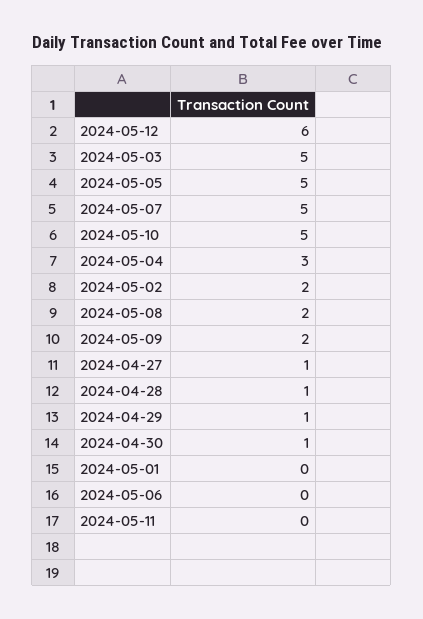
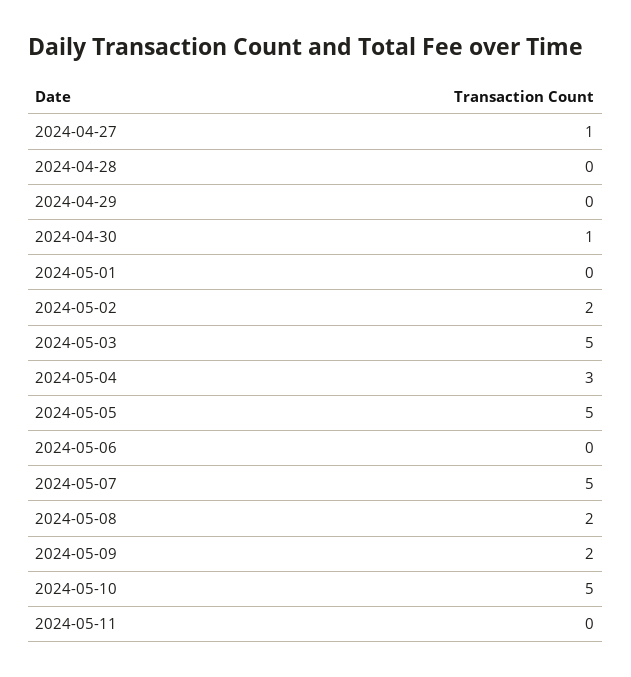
2024-05-12: 6 -> none
2024-04-28: 1 -> 0
2024-04-29: 1 -> 0

